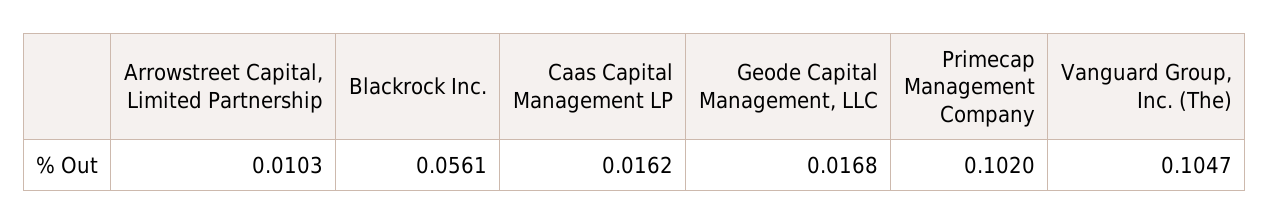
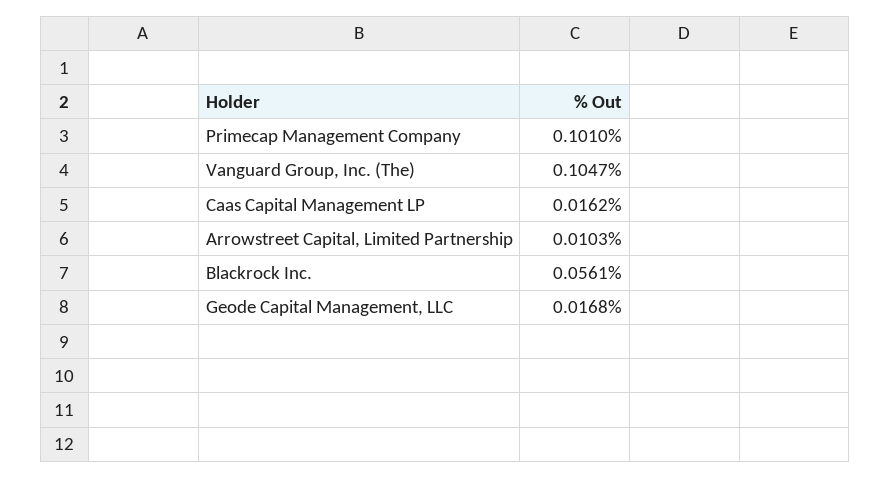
Primecap Management Company: 0.102 -> 0.101

